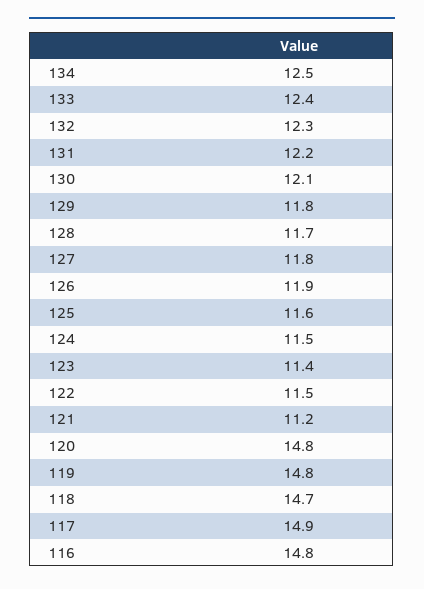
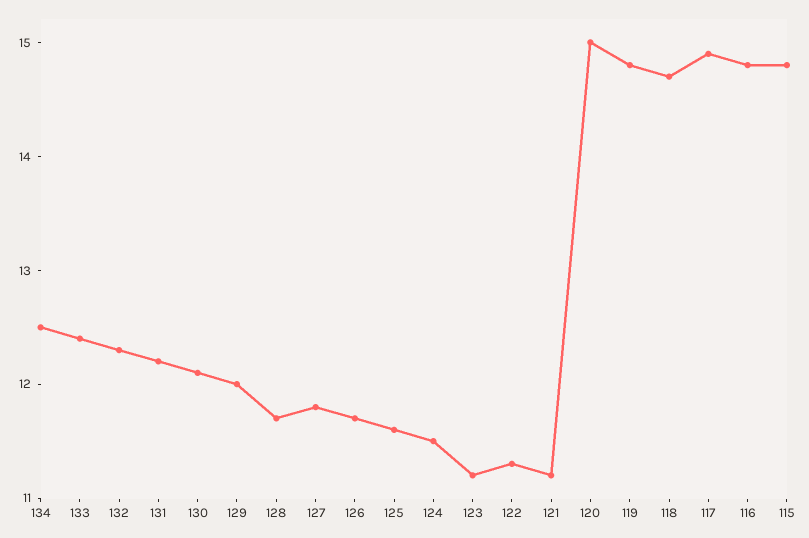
129: 11.8 -> 12
126: 11.9 -> 11.7
123: 11.4 -> 11.2
122: 11.5 -> 11.3
120: 14.8 -> 15
115: none -> 14.8

